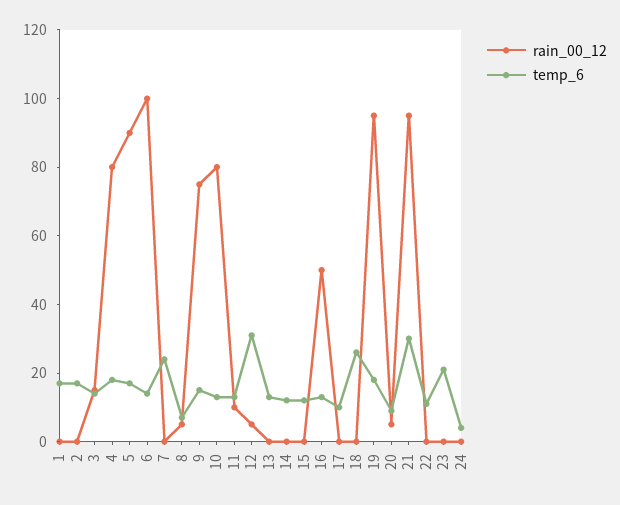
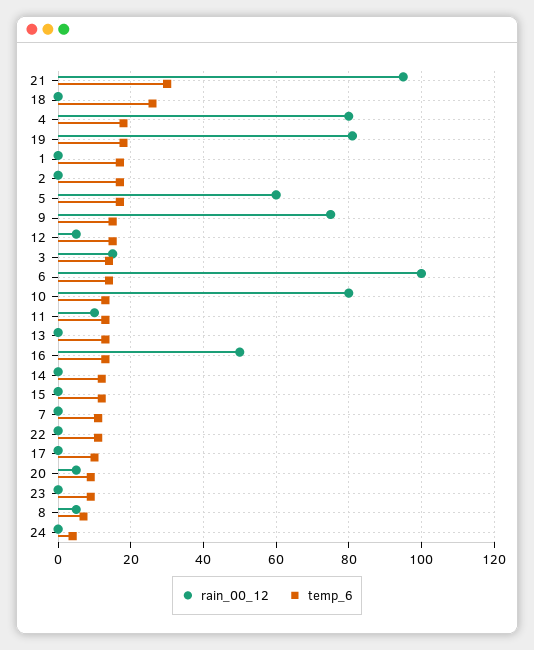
rain_00_12, 5: 90 -> 60
temp_6, 7: 25 -> 10
temp_6, 12: 30 -> 15
rain_00_12, 19: 95 -> 80
temp_6, 23: 20 -> 10

